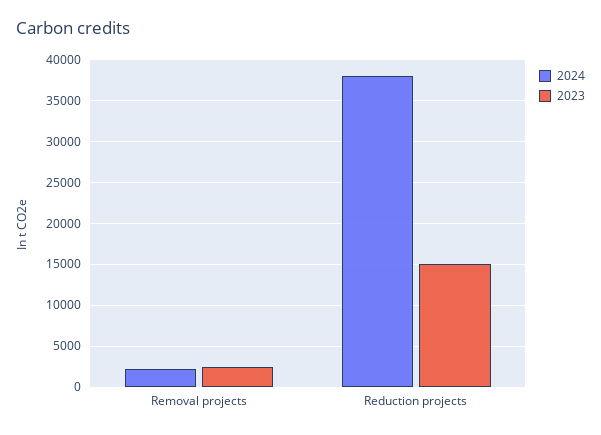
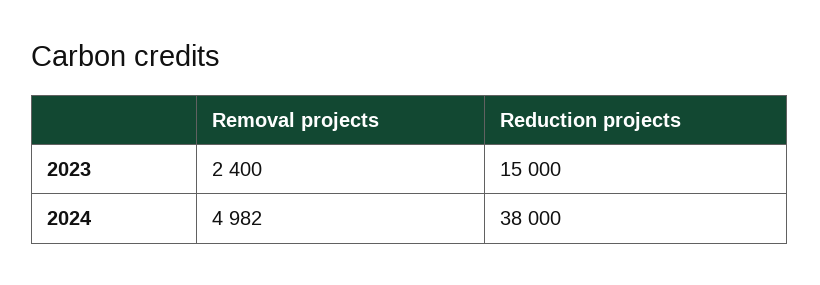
2024, Removal projects: 2000 -> 4982

